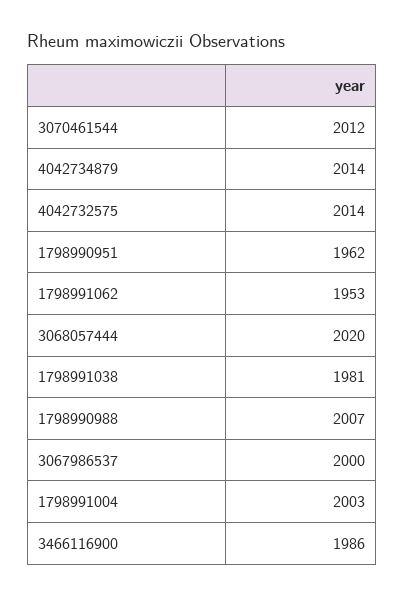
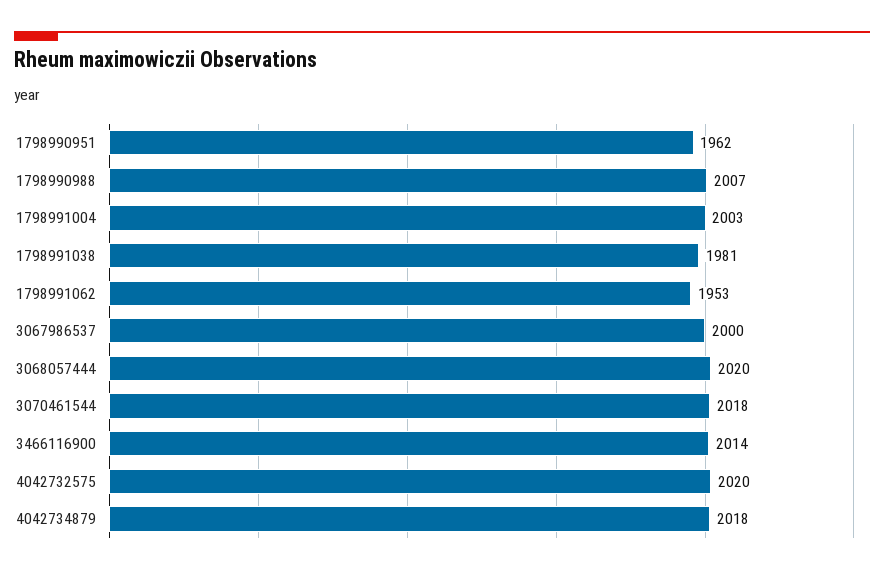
3070461544: 2012 -> 2018
4042734879: 2014 -> 2018
4042732575: 2014 -> 2020
3466116900: 1986 -> 2014

